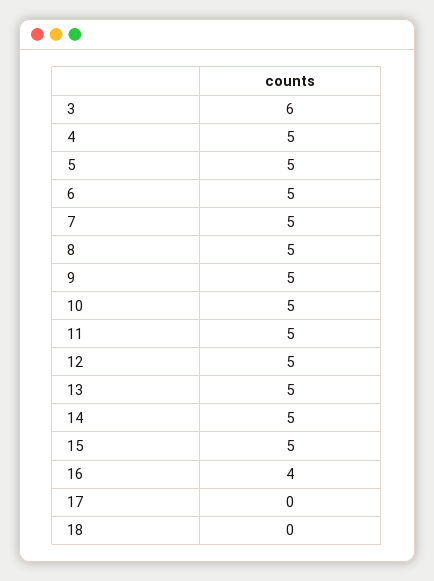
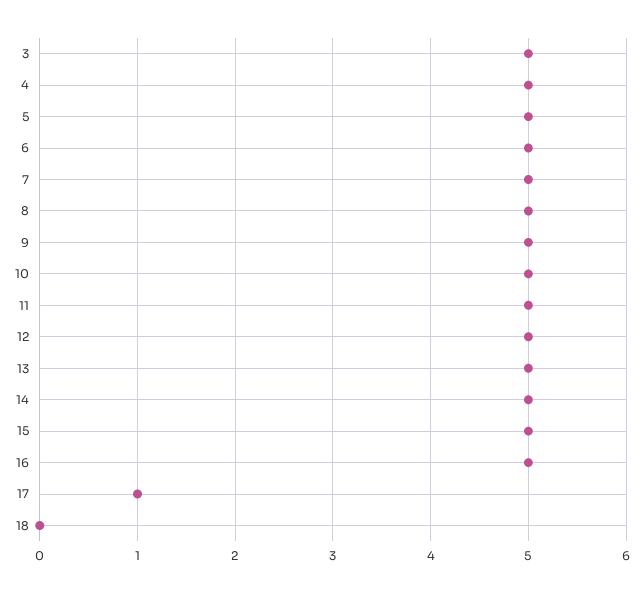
3: 6 -> 5
16: 4 -> 5
17: 0 -> 1

